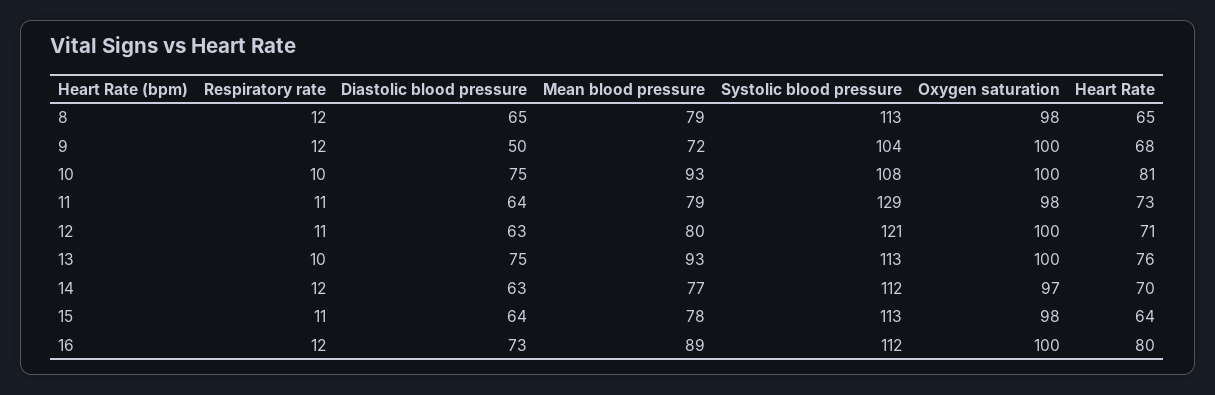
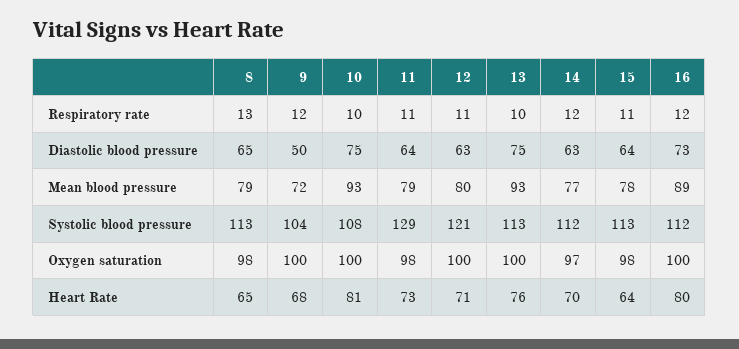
Respiratory rate, 8: 12 -> 13

